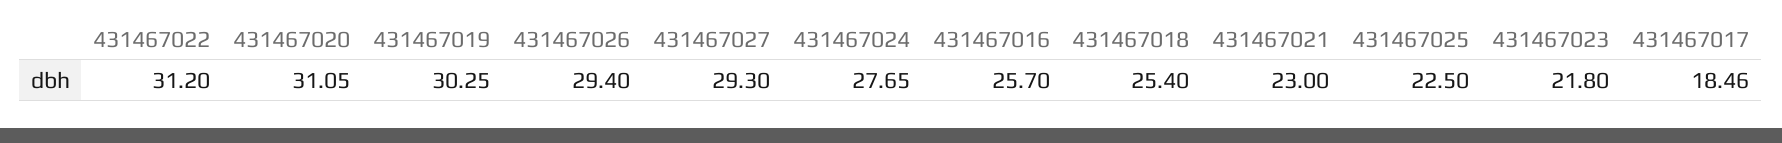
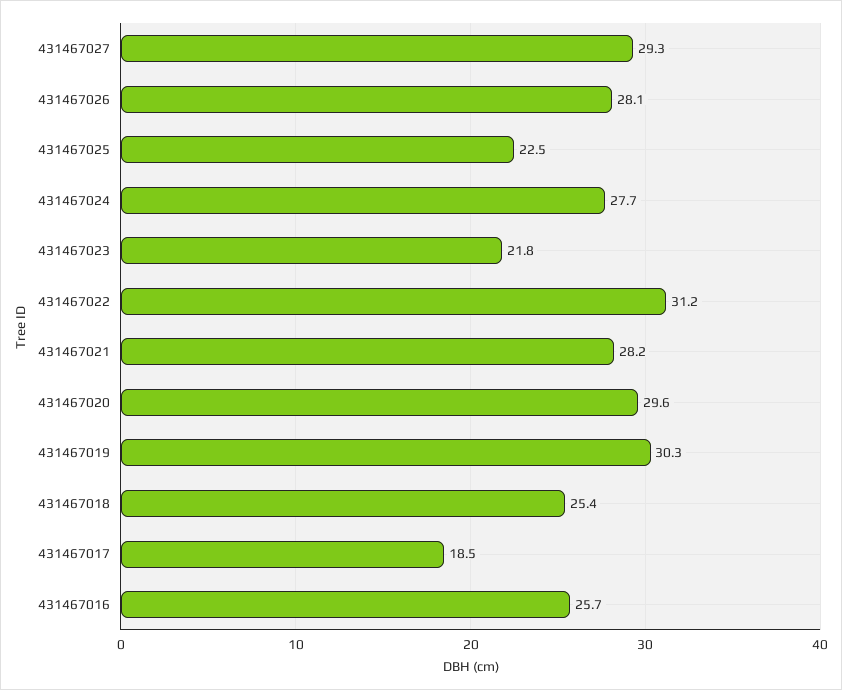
431467020: 31.05 -> 29.6
431467026: 29.4 -> 28.1
431467021: 23 -> 28.2

